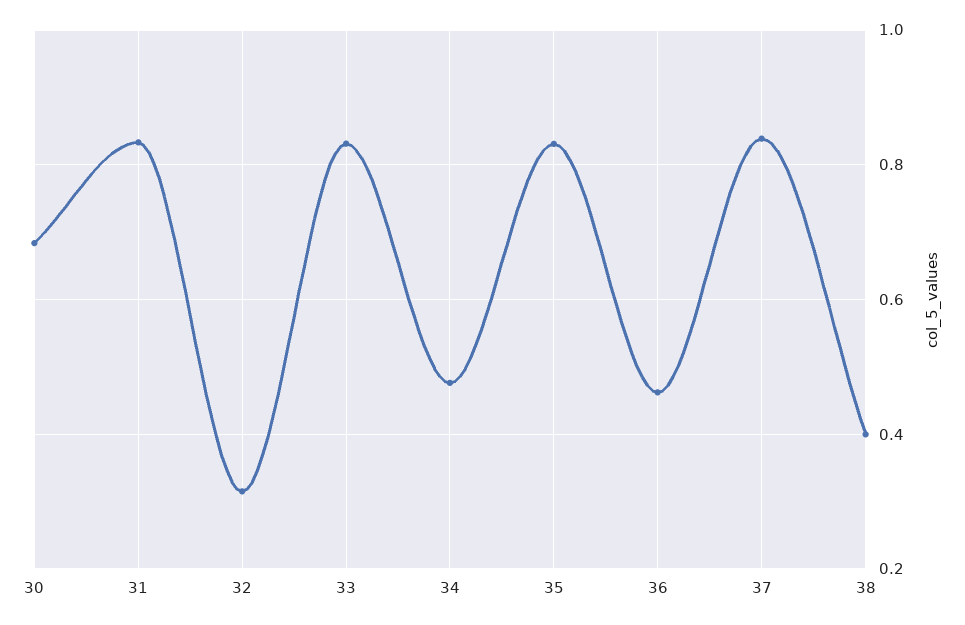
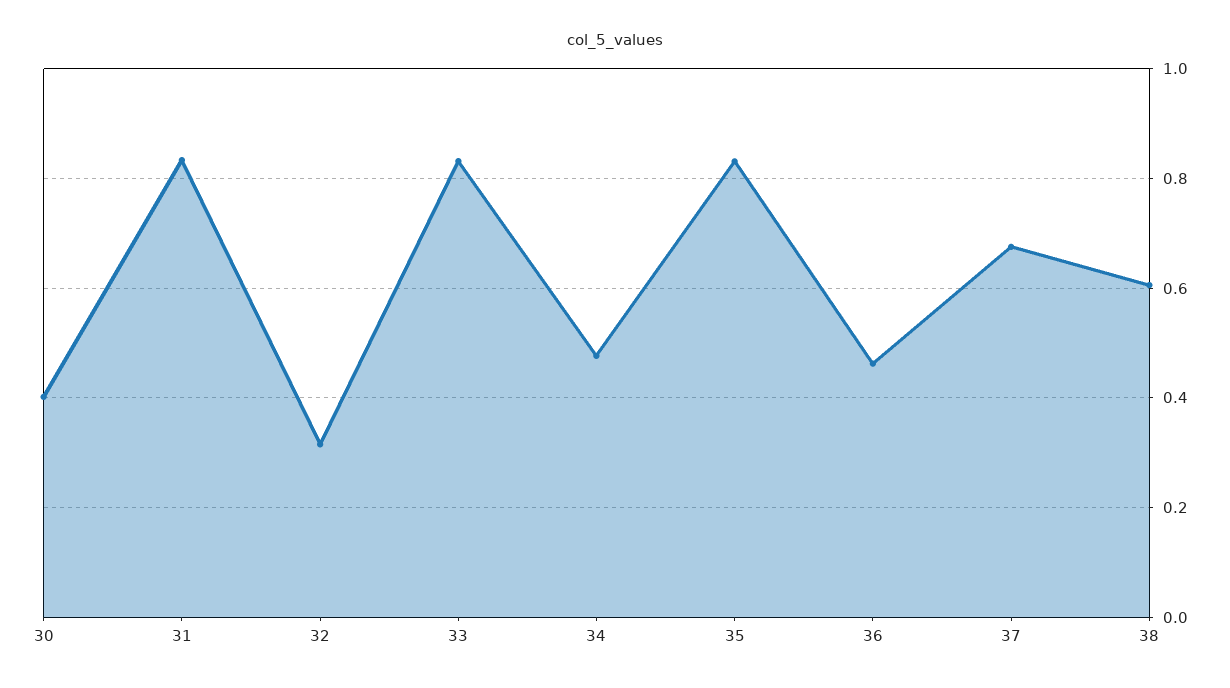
30: 0.68 -> 0.4
37: 0.84 -> 0.68
38: 0.4 -> 0.6

